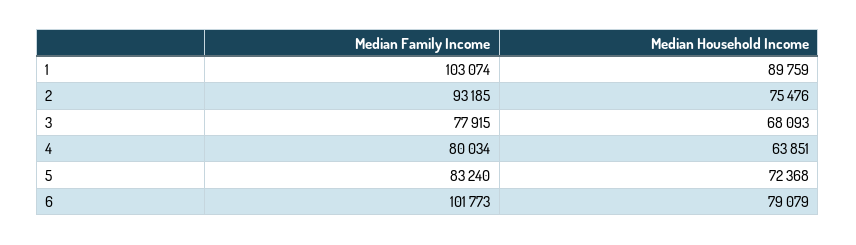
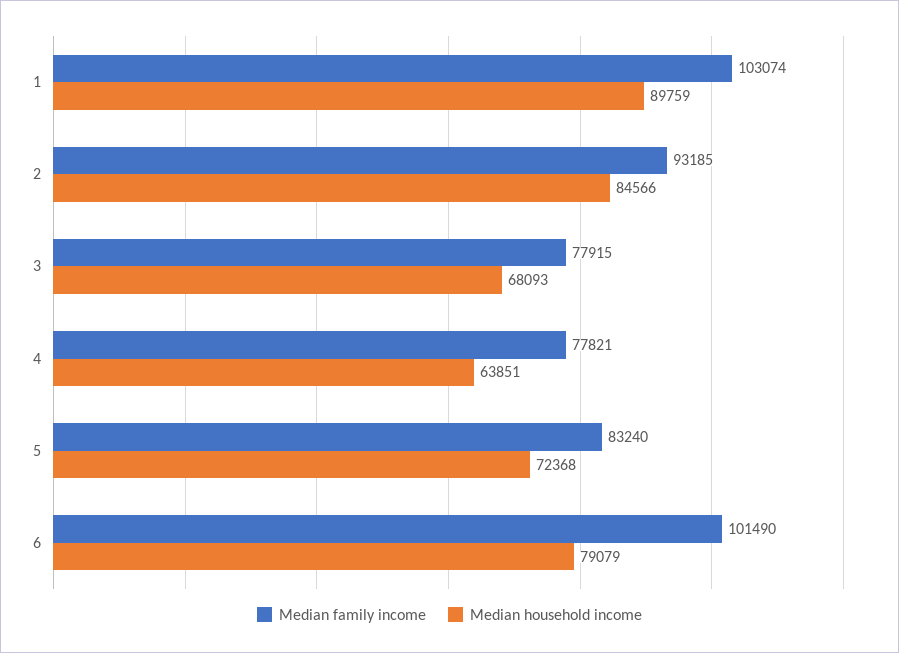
Median Household Income, 2: 75476 -> 84566
Median Family Income, 4: 80034 -> 77821
Median Family Income, 6: 101773 -> 101490

